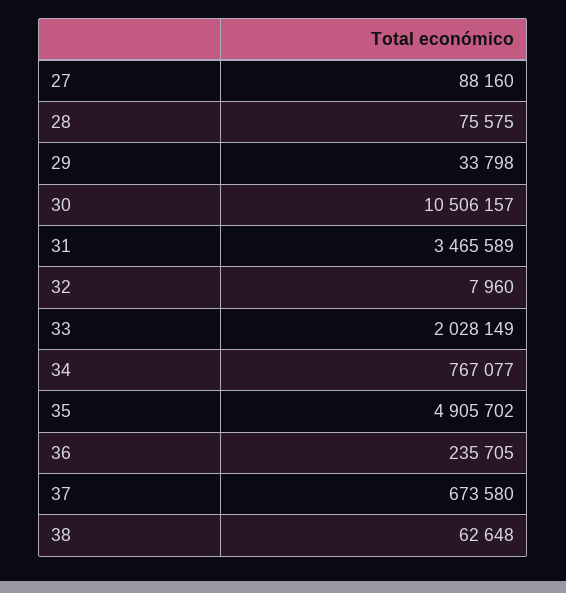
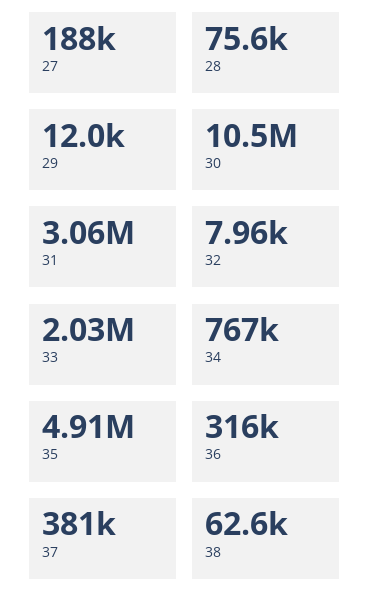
27: 88160 -> 188000
29: 33798 -> 12000
31: 3465589 -> 3060000
36: 235705 -> 316000
37: 673580 -> 381000

